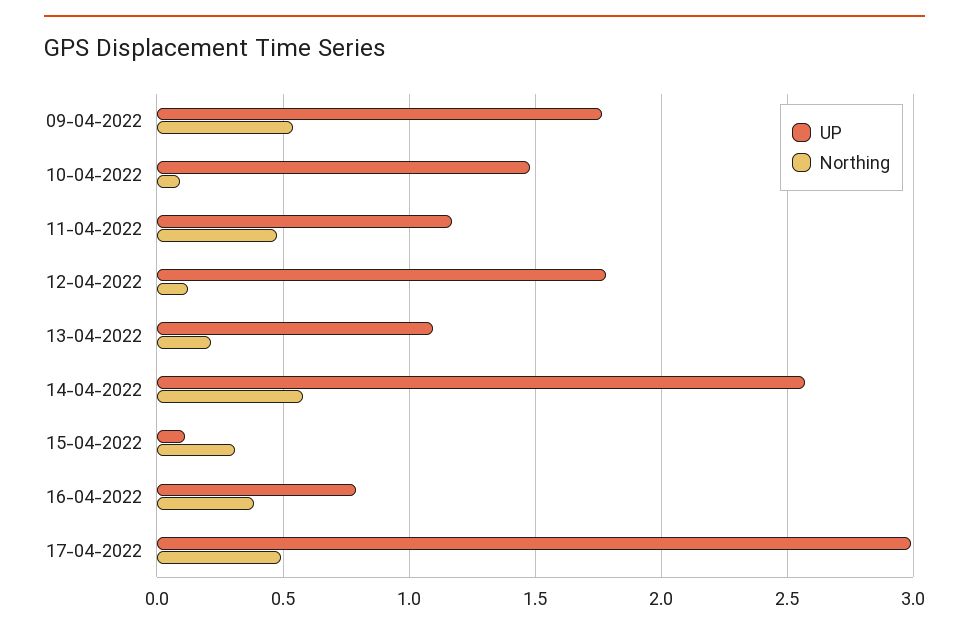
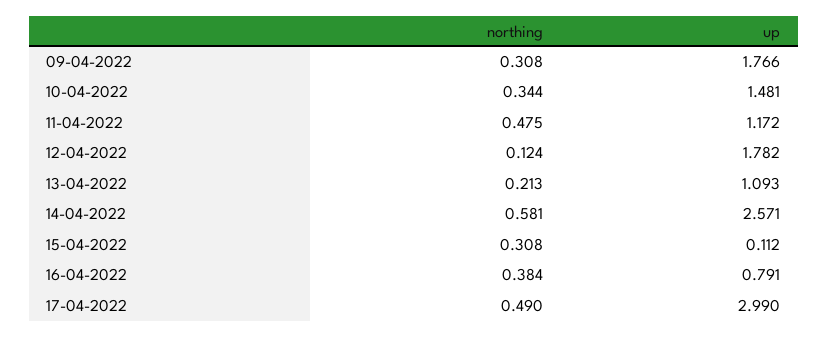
Northing, 09-04-2022: 0.55 -> 0.308
Northing, 10-04-2022: 0.1 -> 0.344

